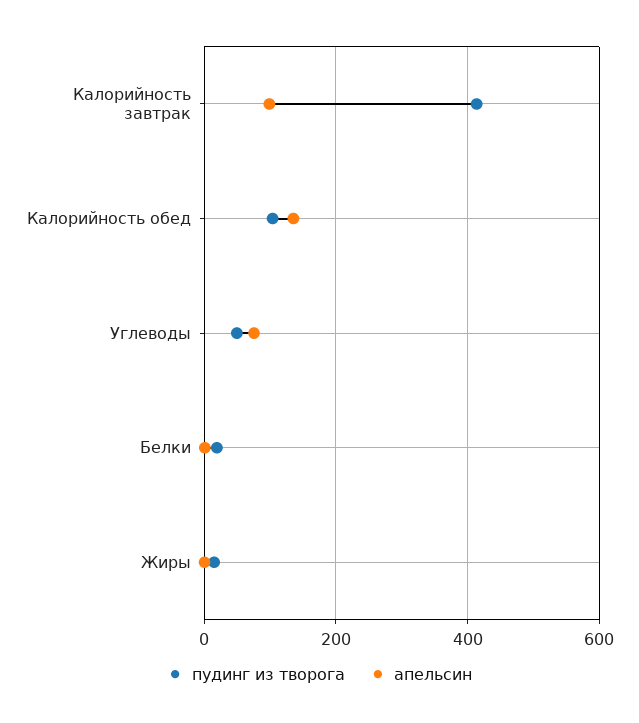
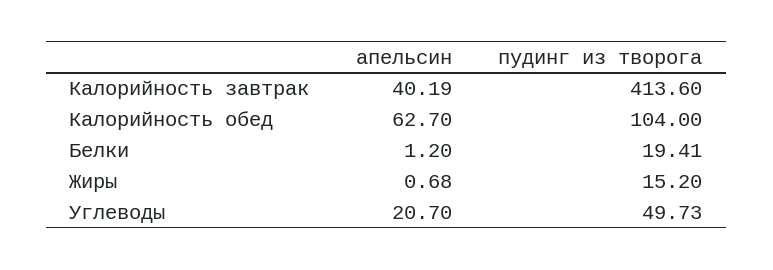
апельсин, Калорийность завтрак: 100 -> 40.19
апельсин, Калорийность обед: 140 -> 62.7
апельсин, Углеводы: 80 -> 20.7

